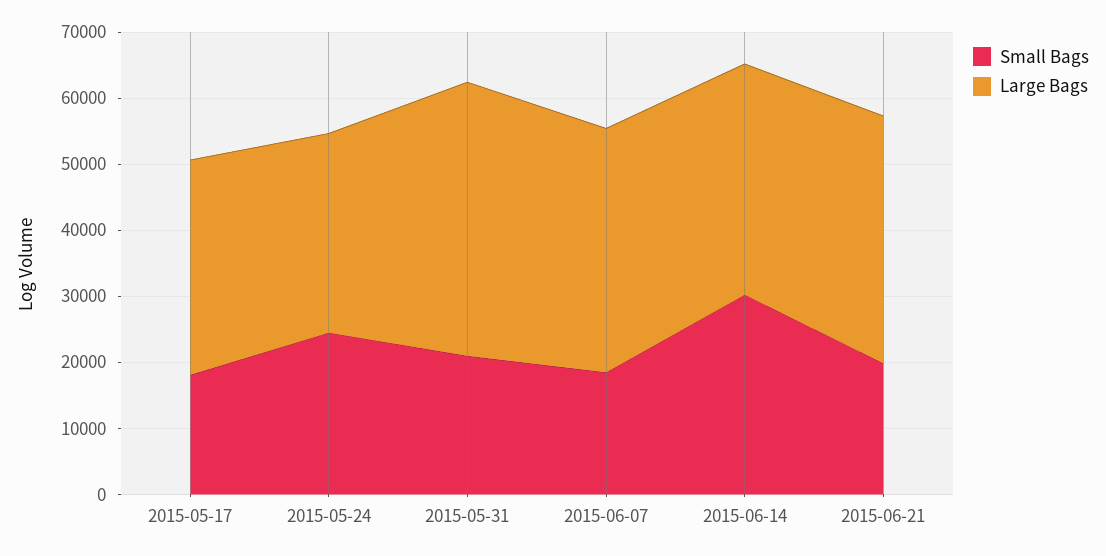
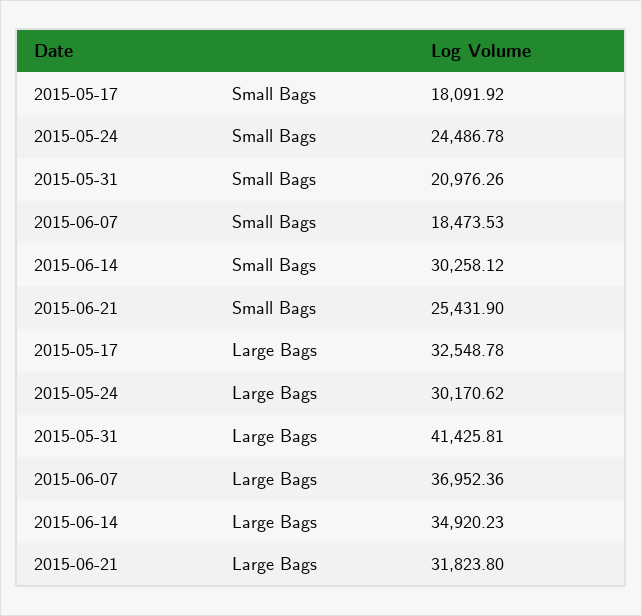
Small Bags, 2015-06-21: 20000 -> 25431.9
Large Bags, 2015-06-21: 38000 -> 31823.8

